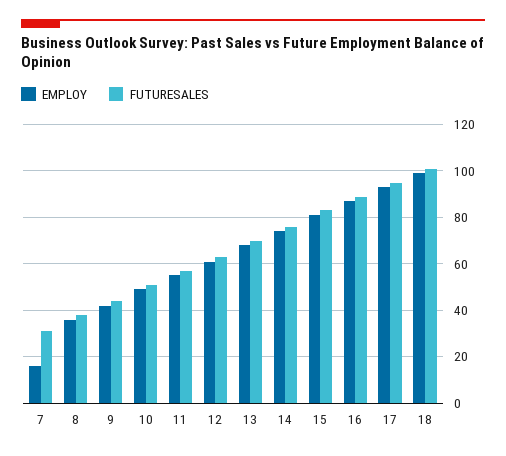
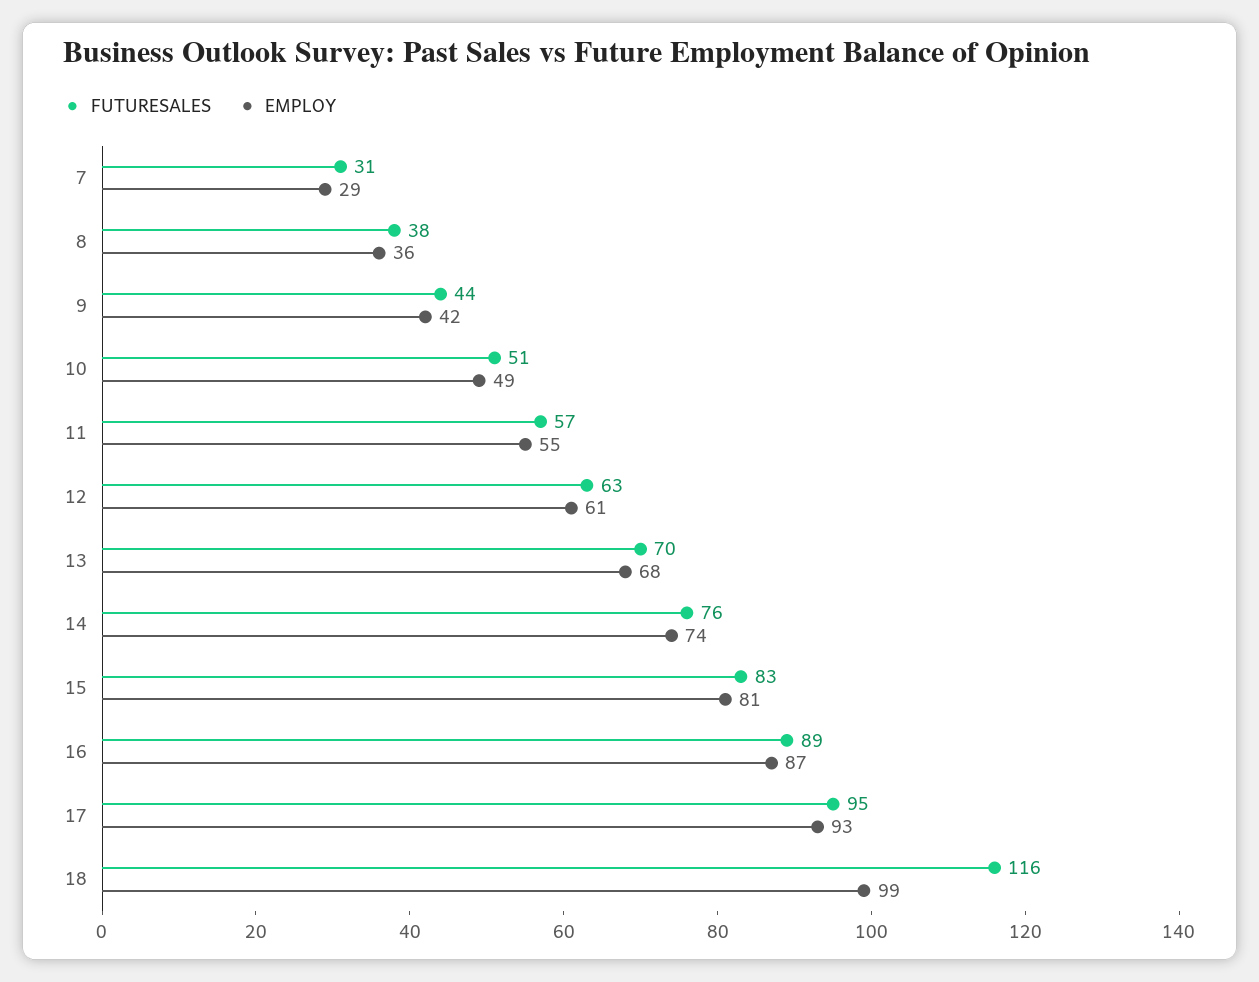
EMPLOY, 7: 15 -> 29
FUTURESALES, 18: 100 -> 116

